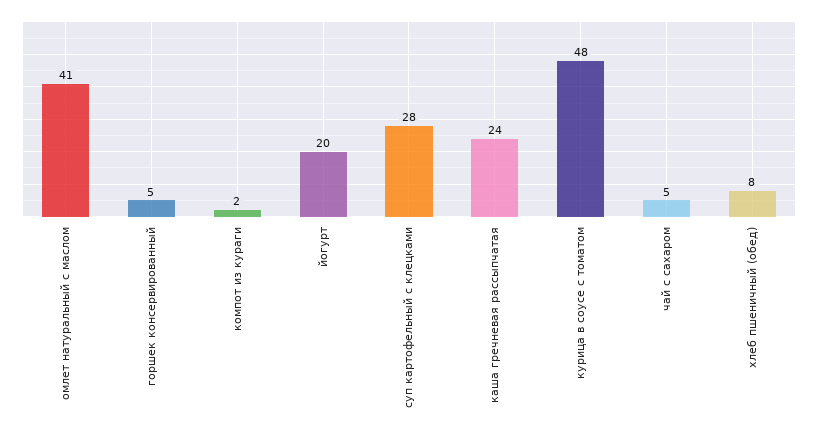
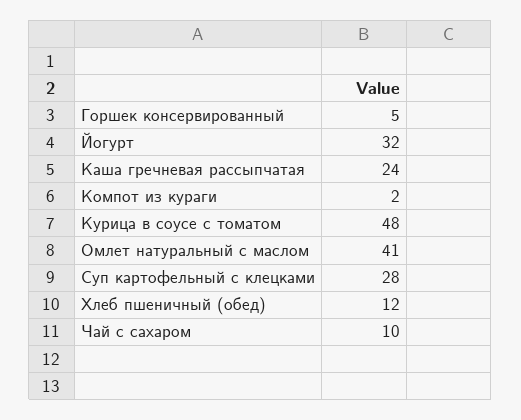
йогурт: 20 -> 32
чай с сахаром: 5 -> 10
хлеб пшеничный (обед): 8 -> 12

